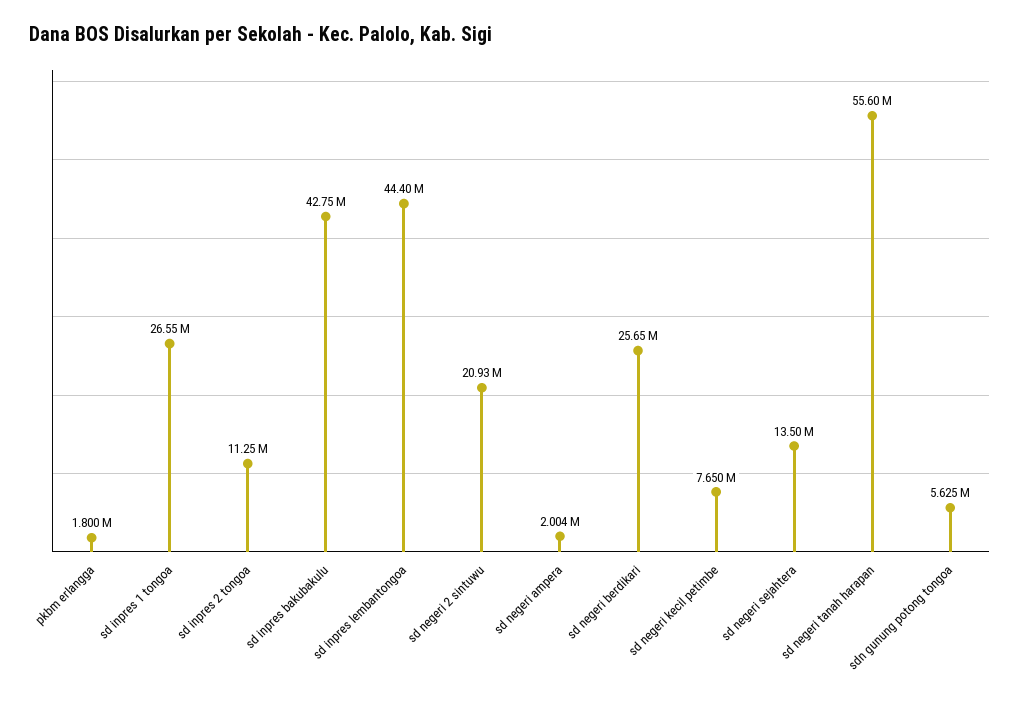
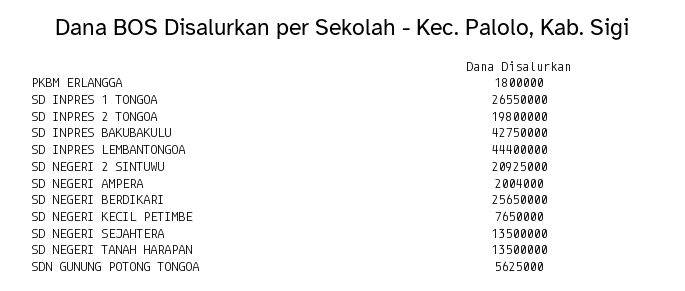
sd inpres 2 tongoa: 11250000 -> 19800000
sd negeri tanah harapan: 55600000 -> 13500000

